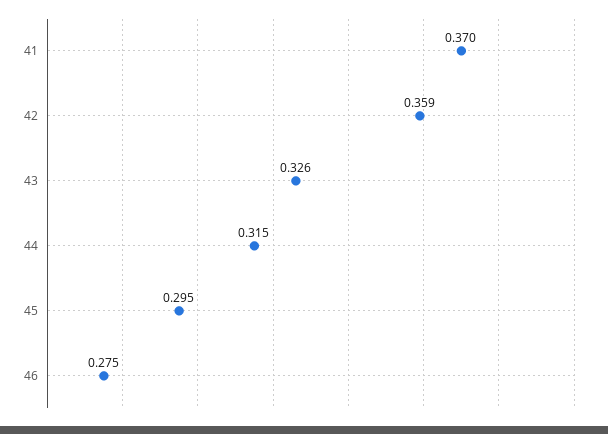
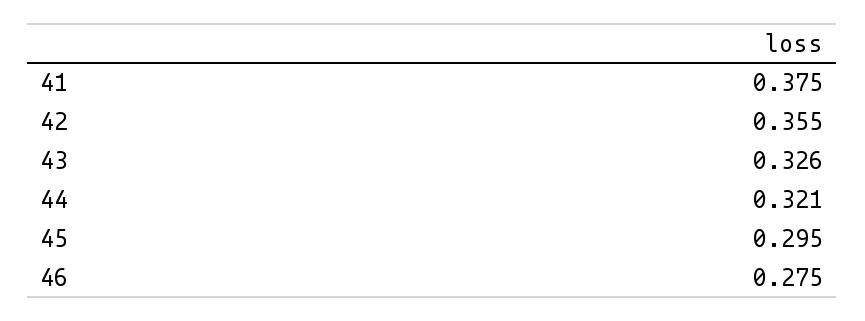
41: 0.37 -> 0.375
42: 0.359 -> 0.355
44: 0.315 -> 0.321

